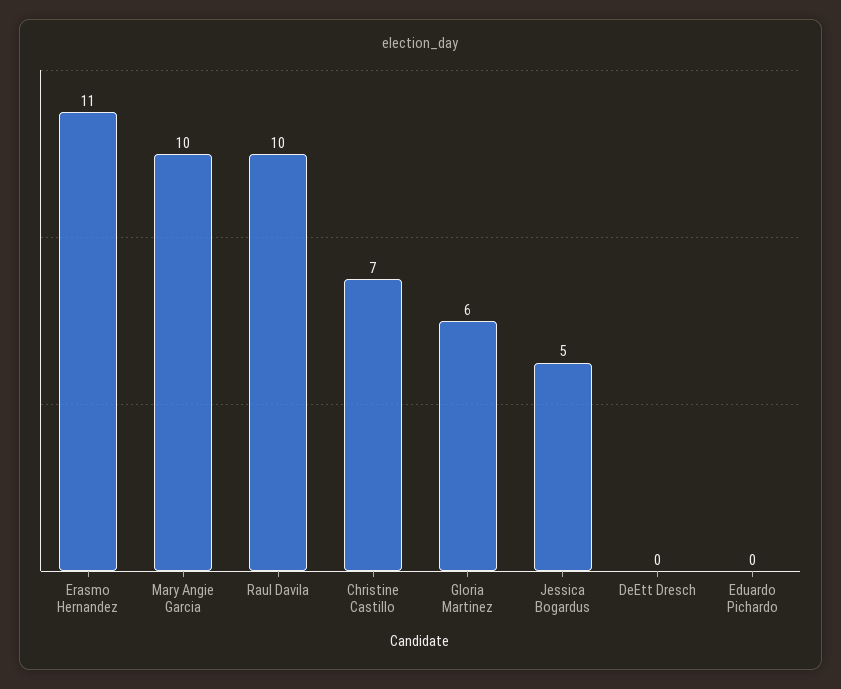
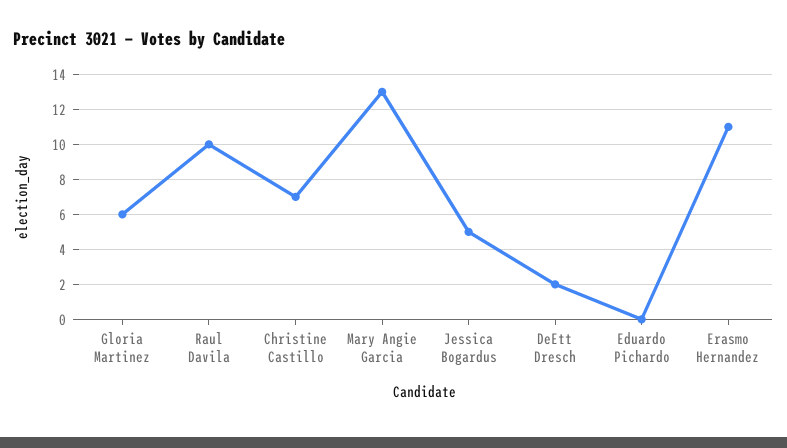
Mary Angie Garcia: 10 -> 13
DeEtt Dresch: 0 -> 2

